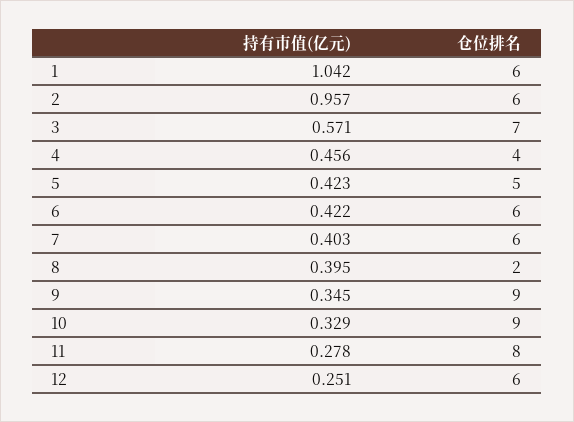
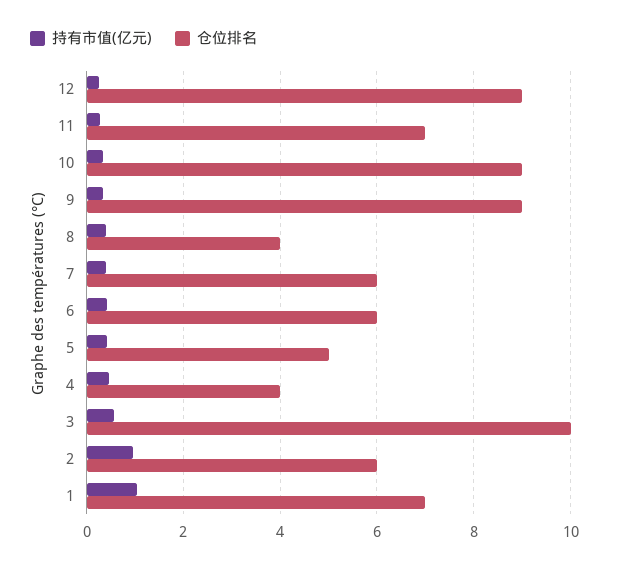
仓位排名, 1: 6 -> 7
仓位排名, 3: 7 -> 10
仓位排名, 8: 2 -> 4
仓位排名, 11: 8 -> 7
仓位排名, 12: 6 -> 9

